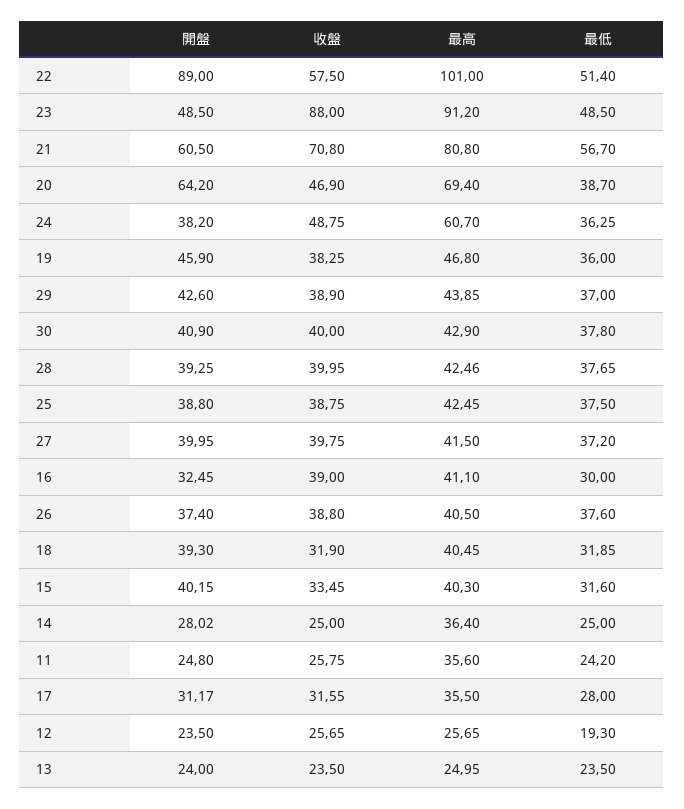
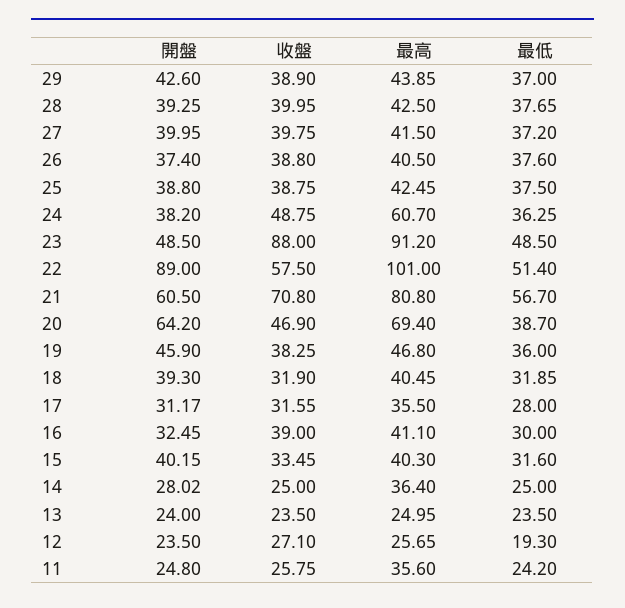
開盤, 30: 40.9 -> none
收盤, 30: 40 -> none
最高, 30: 42.9 -> none
最低, 30: 37.8 -> none
最高, 28: 42.46 -> 42.5
收盤, 12: 25.65 -> 27.1

